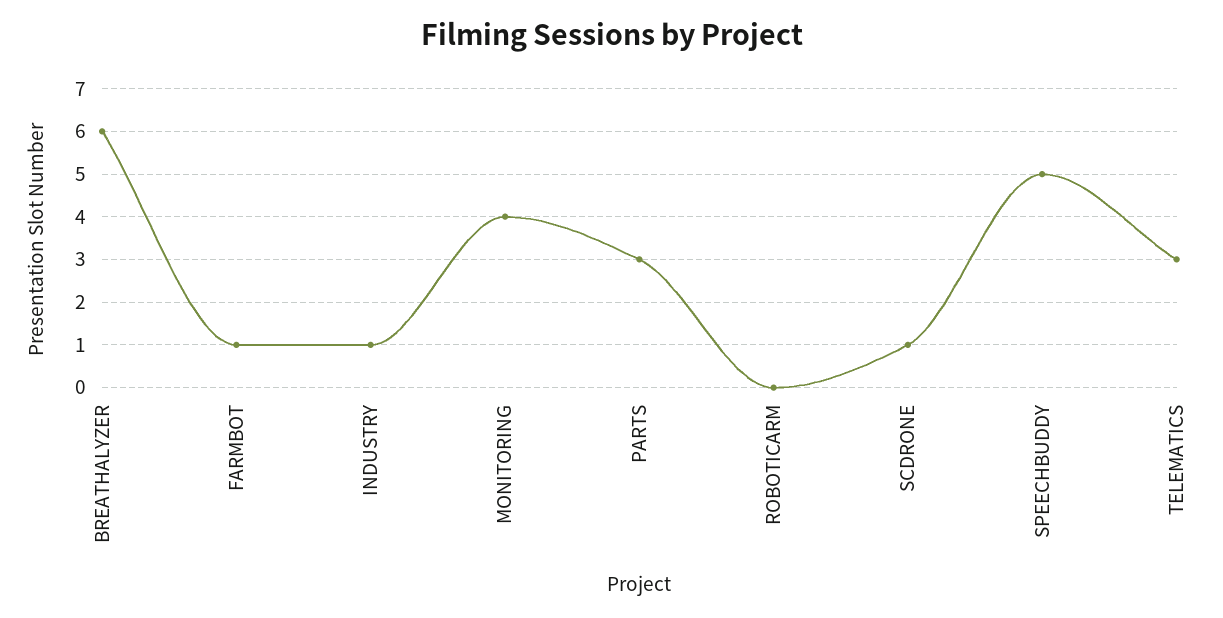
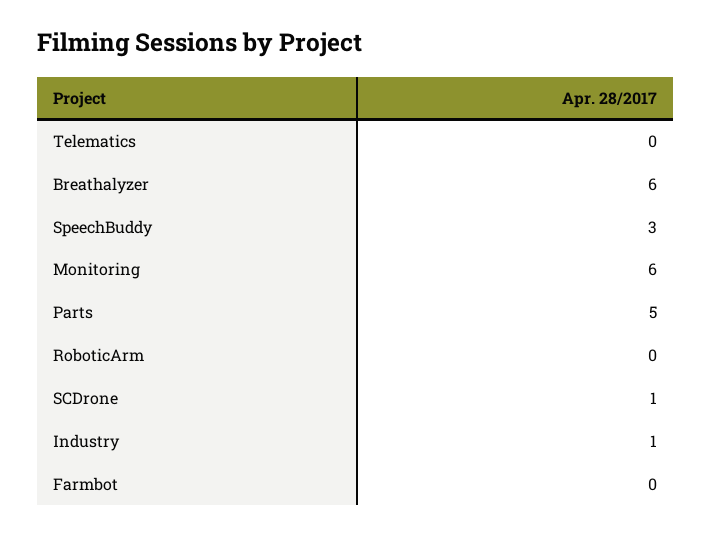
FARMBOT: 1 -> 0
MONITORING: 4 -> 6
PARTS: 3 -> 5
SPEECHBUDDY: 5 -> 3
TELEMATICS: 3 -> 0

